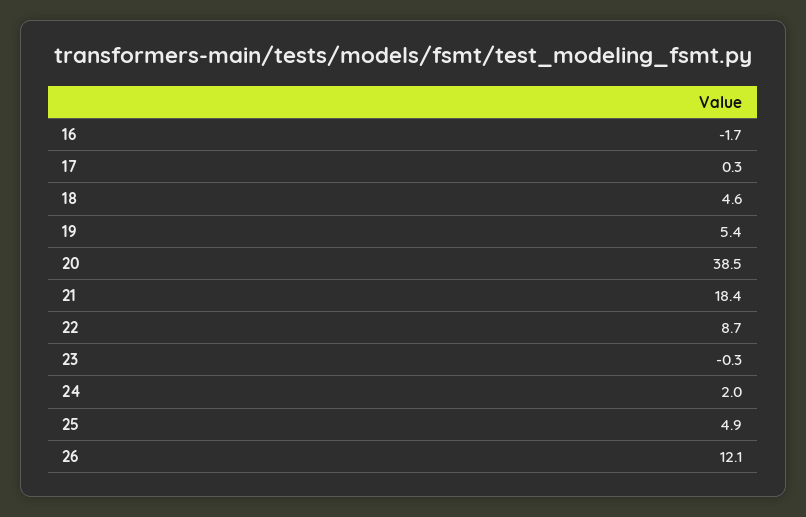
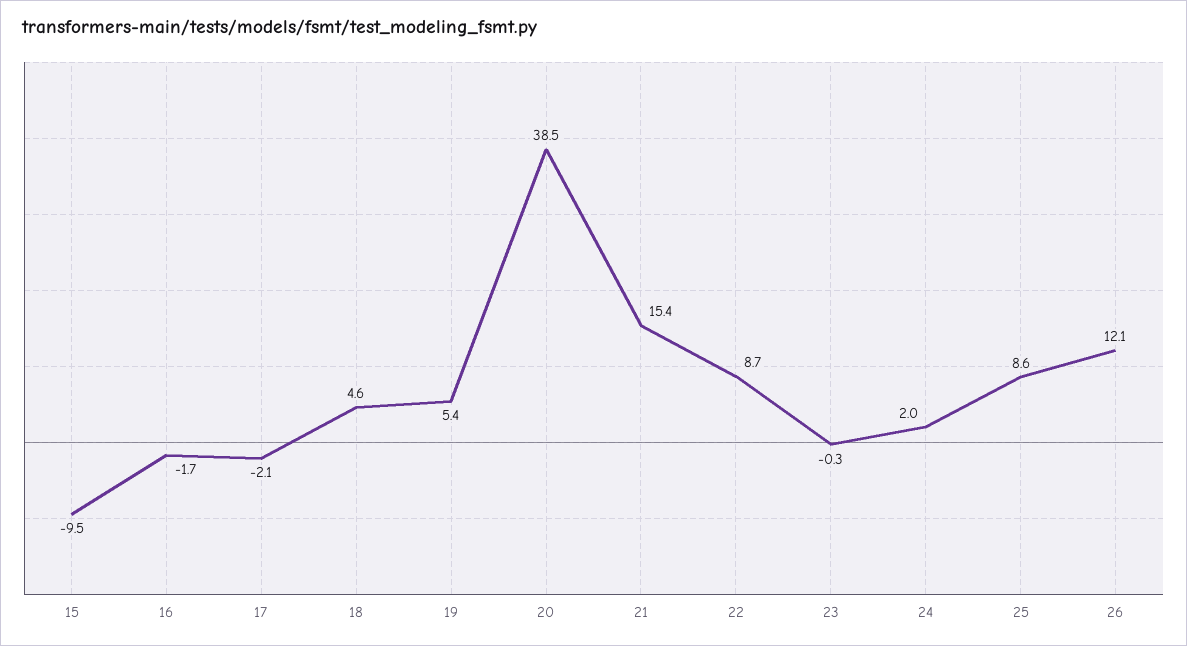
17: 0.3 -> -2.1
21: 18.4 -> 15.4
25: 4.9 -> 8.6
15: none -> -9.5

